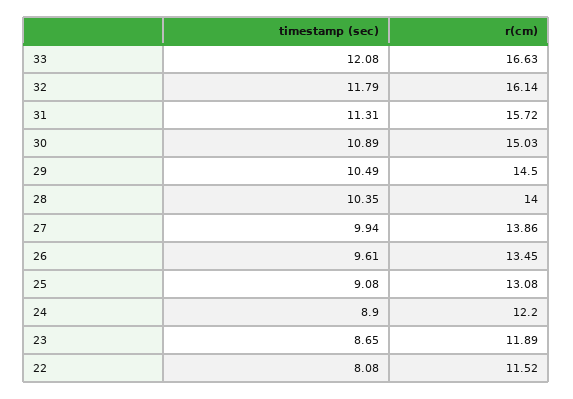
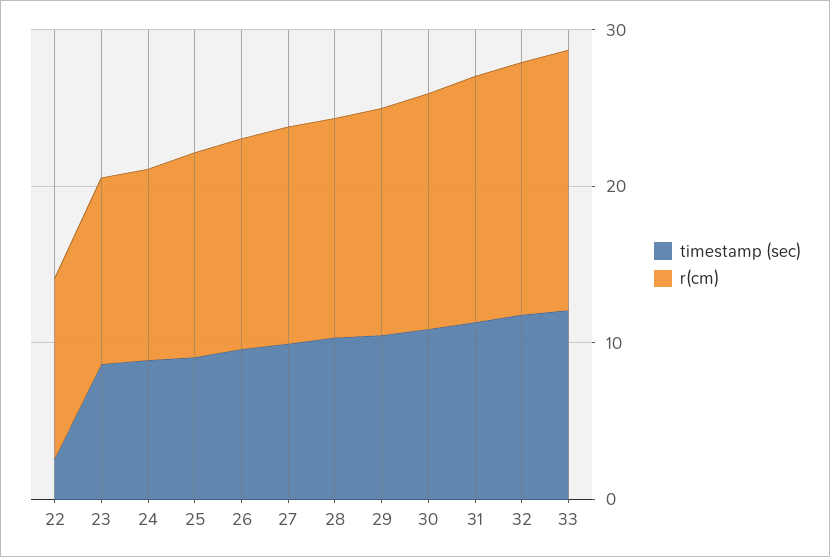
timestamp (sec), 22: 8.08 -> 2

